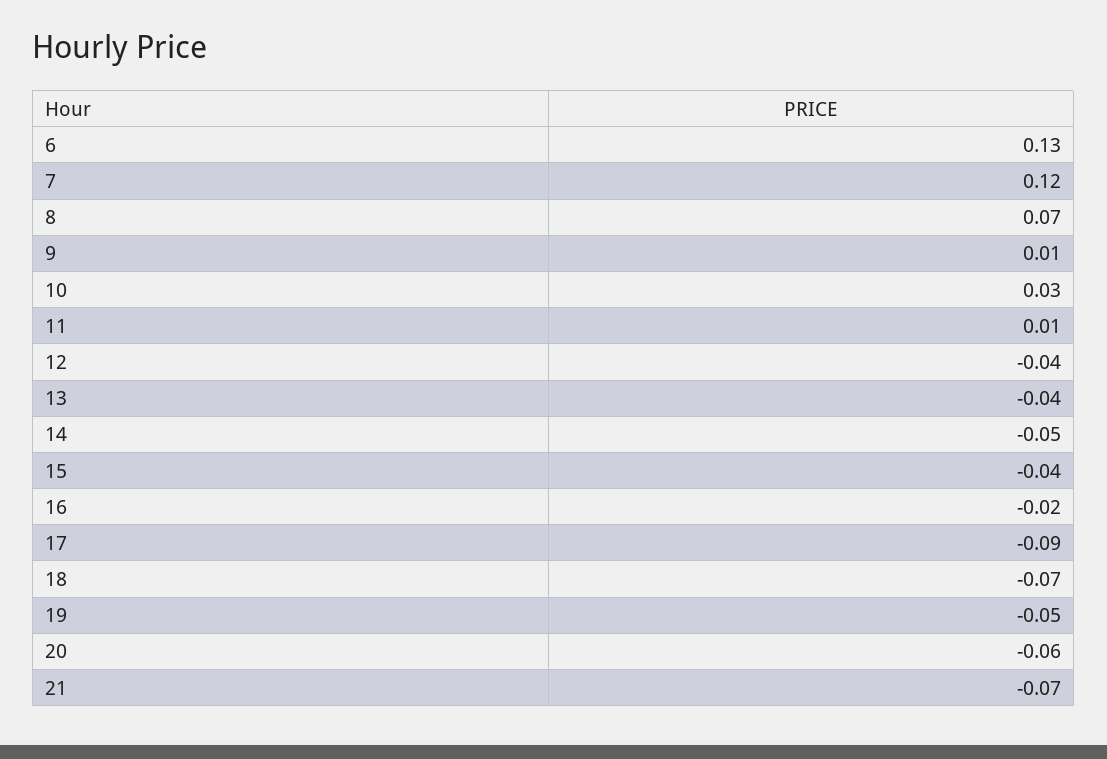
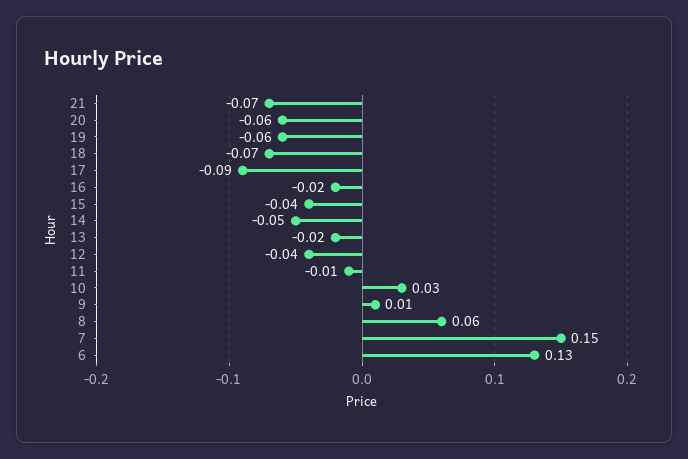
7: 0.12 -> 0.15
8: 0.07 -> 0.06
11: 0.01 -> -0.01
13: -0.04 -> -0.02
19: -0.05 -> -0.06

